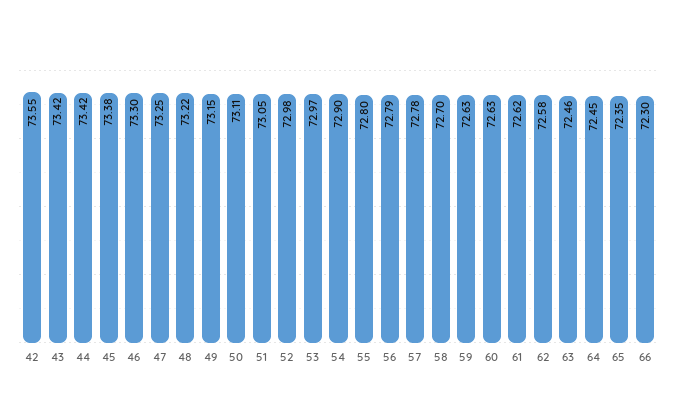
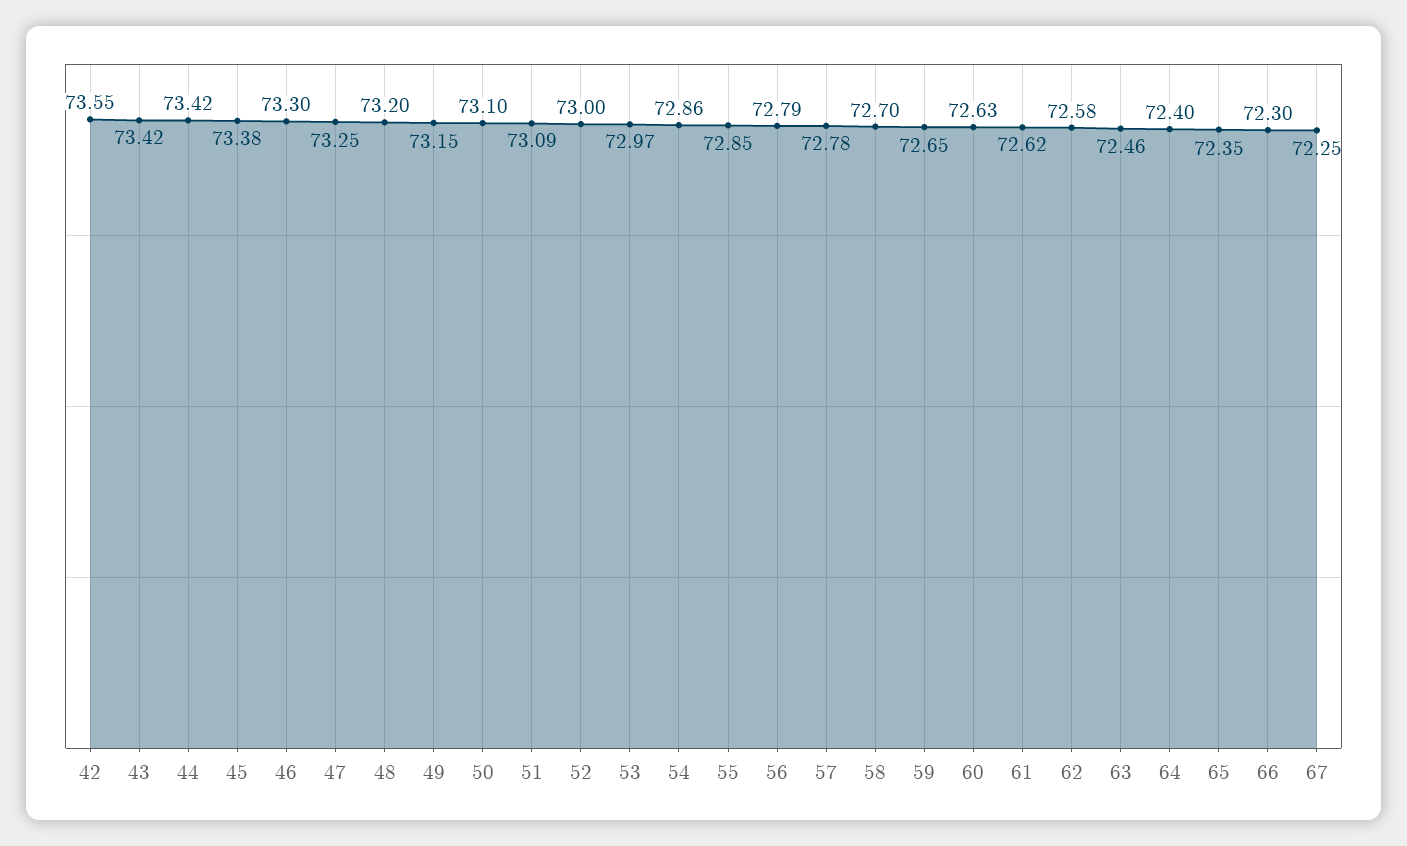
48: 73.22 -> 73.2
50: 73.11 -> 73.1
51: 73.05 -> 73.09
52: 72.98 -> 73
54: 72.9 -> 72.86
55: 72.8 -> 72.85
59: 72.63 -> 72.65
64: 72.45 -> 72.4
67: none -> 72.25

